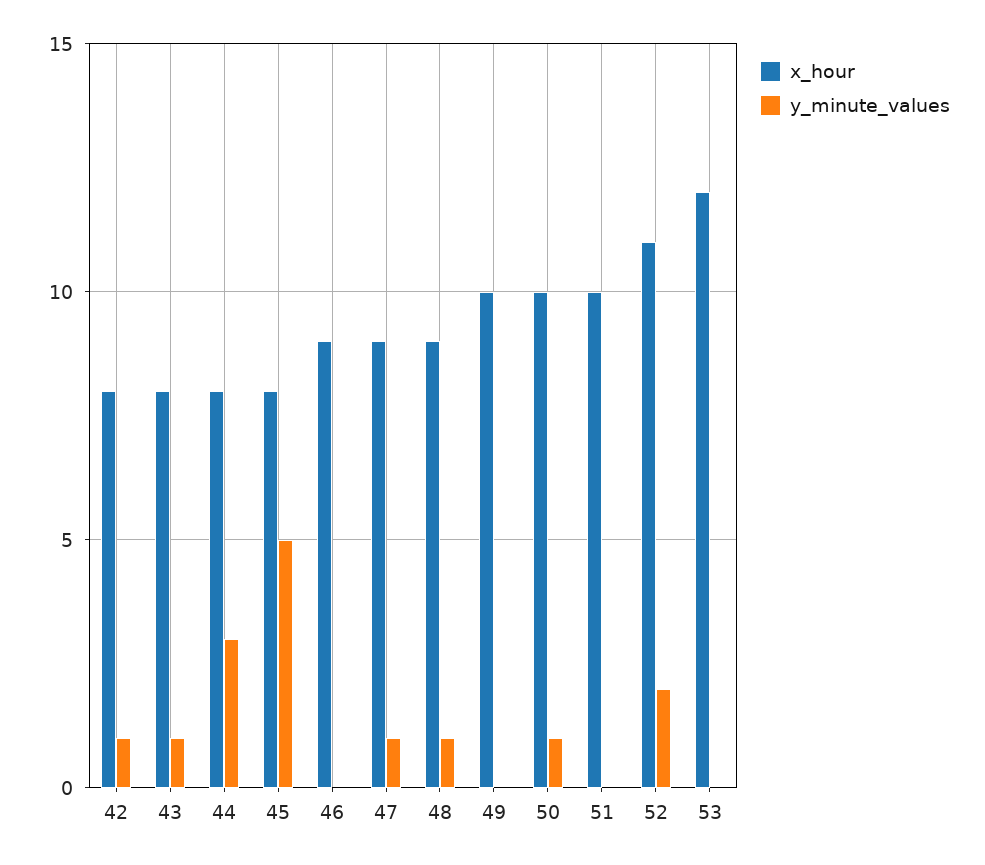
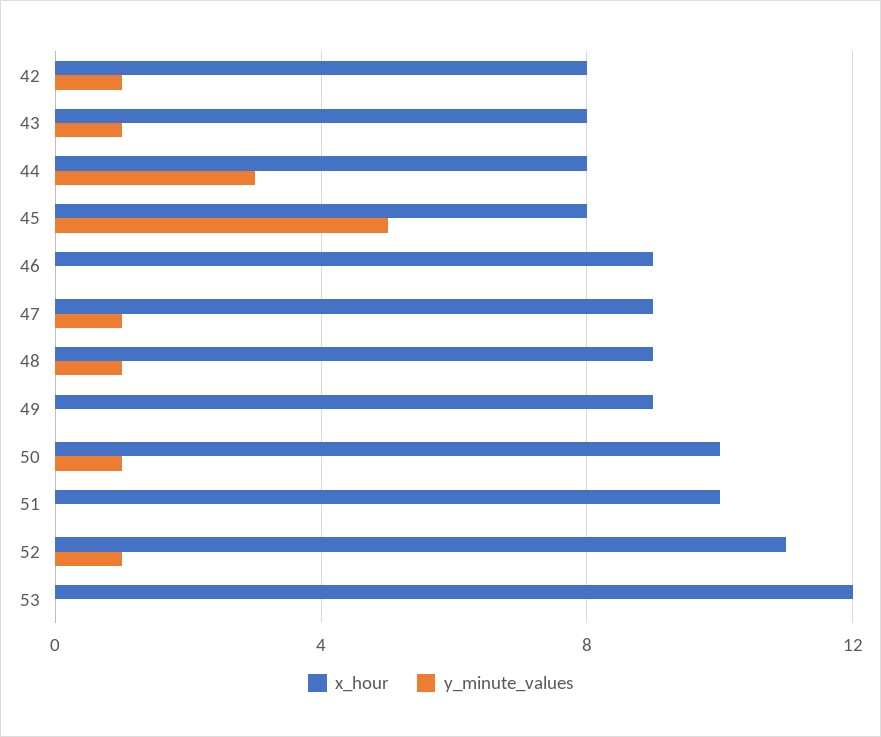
x_hour, 49: 10 -> 9
y_minute_values, 52: 2 -> 1

